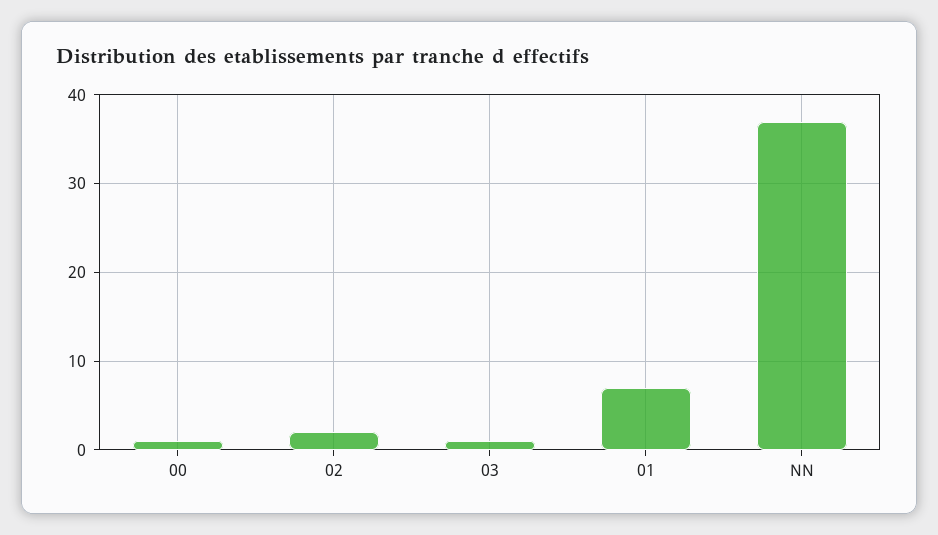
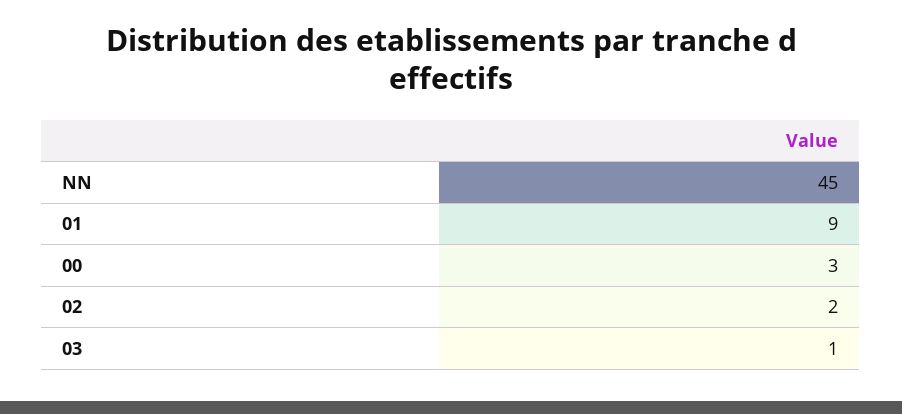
00: 1 -> 3
01: 7 -> 9
NN: 37 -> 45

